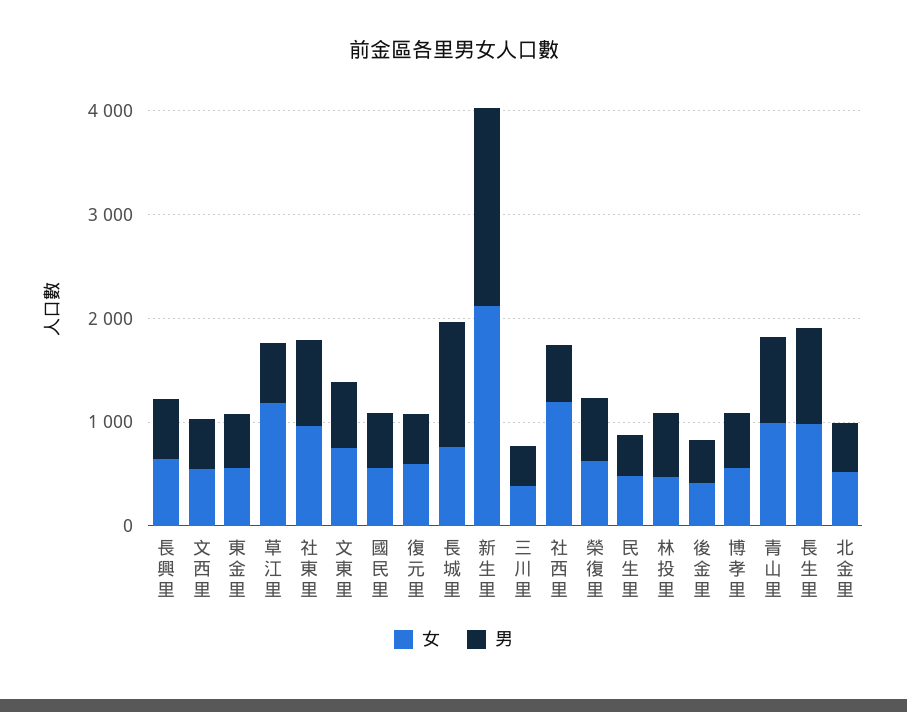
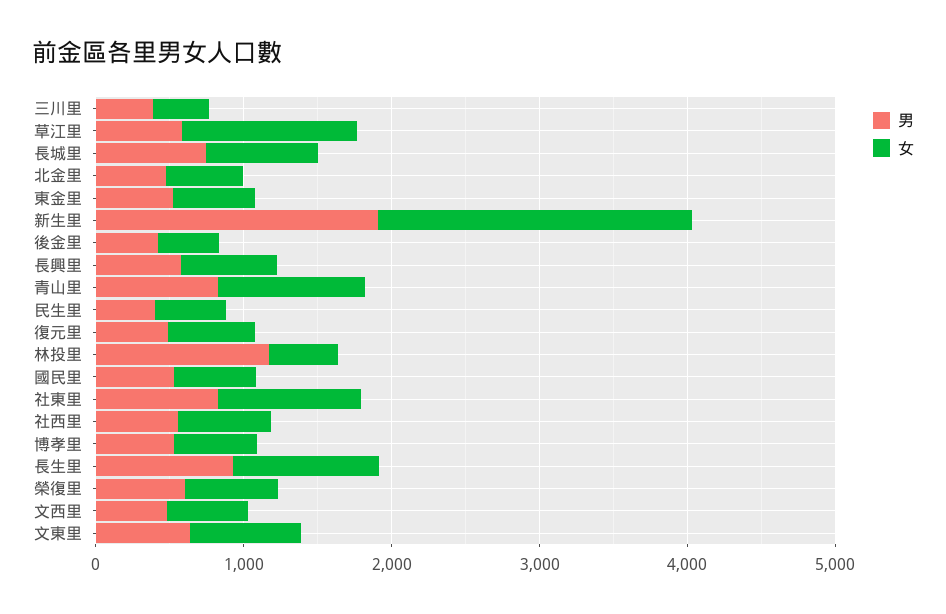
男, 長城里: 1200 -> 800
女, 社西里: 1200 -> 600
男, 林投里: 600 -> 1200

